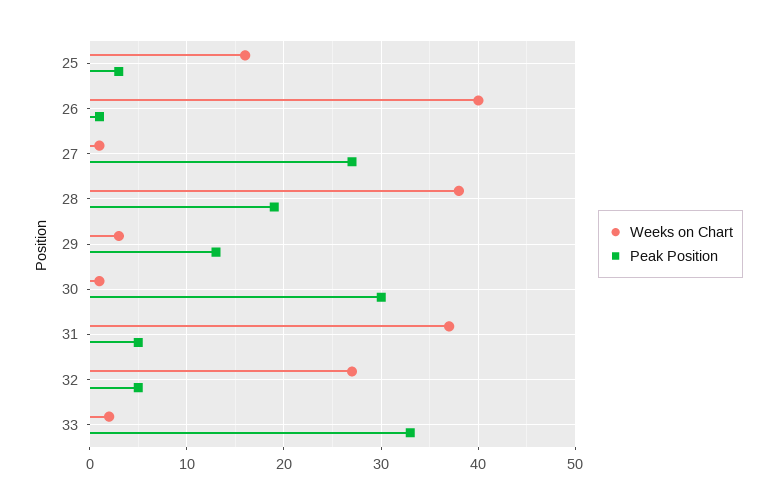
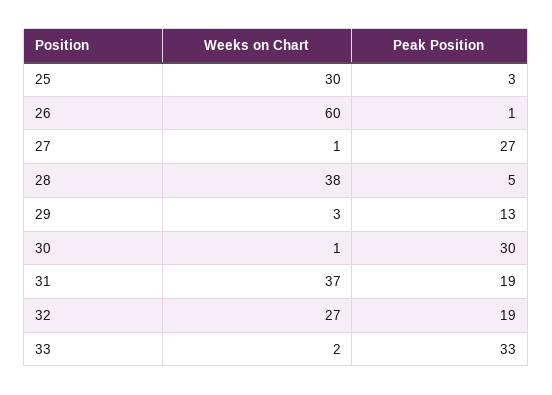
Weeks on Chart, 25: 16 -> 30
Weeks on Chart, 26: 40 -> 60
Peak Position, 28: 19 -> 5
Peak Position, 31: 5 -> 19
Peak Position, 32: 5 -> 19

